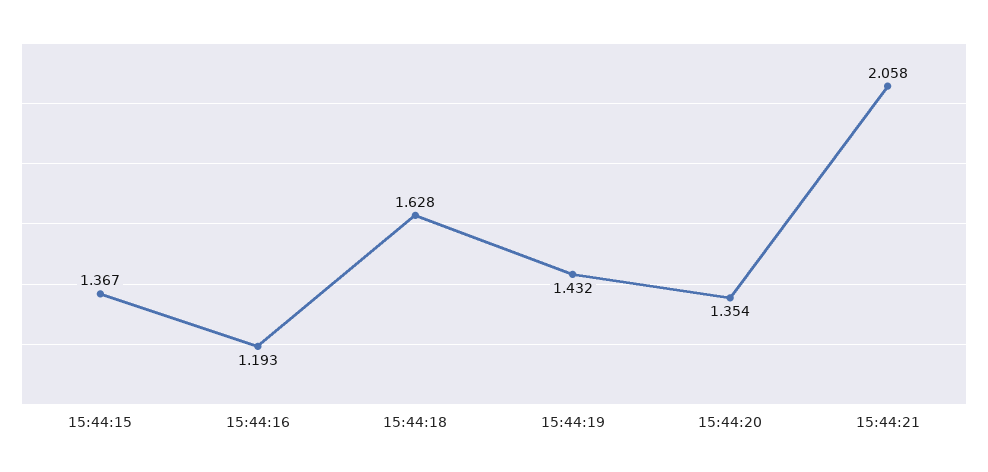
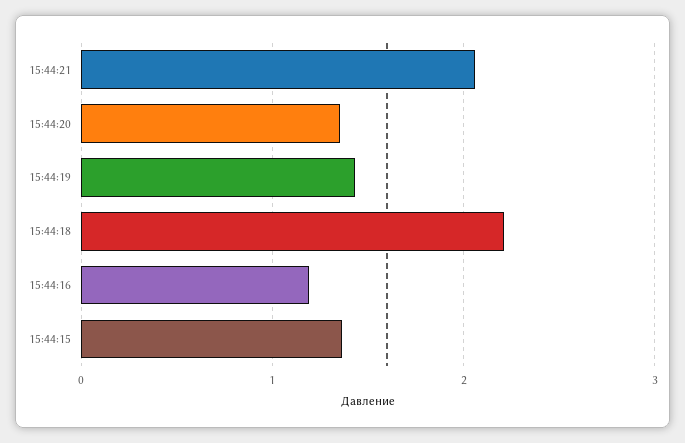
15:44:18: 1.628 -> 2.2

